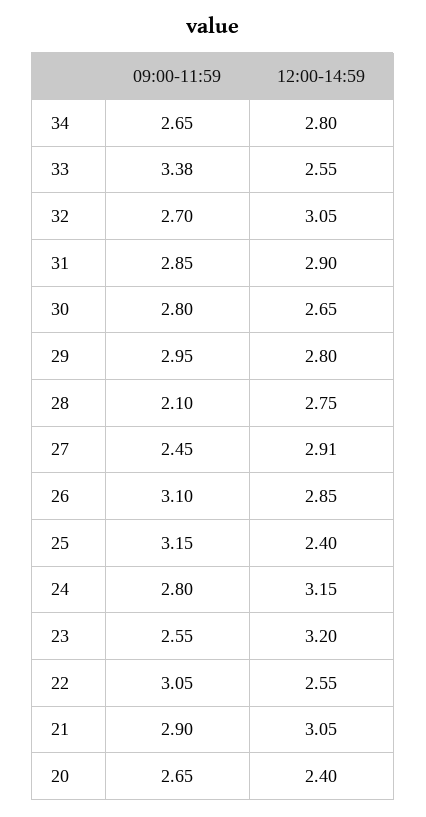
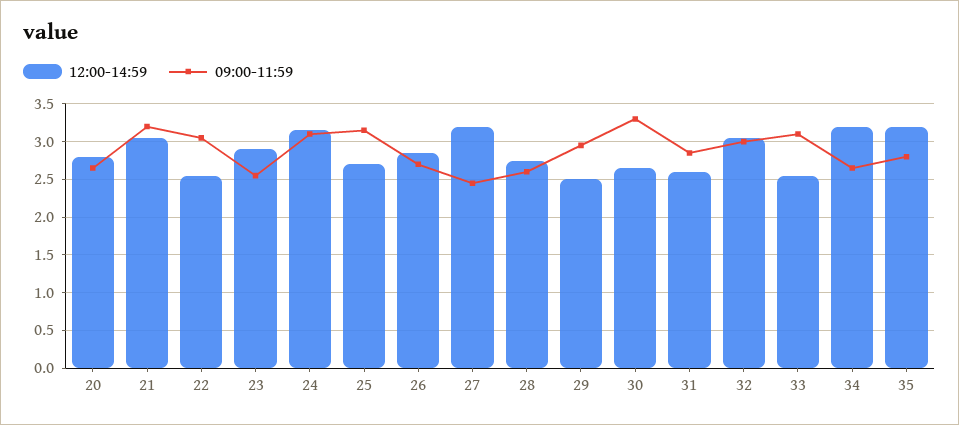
12:00-14:59, 34: 2.8 -> 3.2
09:00-11:59, 33: 3.38 -> 3.1
09:00-11:59, 32: 2.7 -> 3
12:00-14:59, 31: 2.9 -> 2.6
09:00-11:59, 30: 2.8 -> 3.3
12:00-14:59, 29: 2.8 -> 2.5
09:00-11:59, 28: 2.1 -> 2.6
12:00-14:59, 27: 2.91 -> 3.2
09:00-11:59, 26: 3.1 -> 2.7
12:00-14:59, 25: 2.4 -> 2.7
09:00-11:59, 24: 2.8 -> 3.1
12:00-14:59, 23: 3.2 -> 2.9
09:00-11:59, 21: 2.9 -> 3.2
12:00-14:59, 20: 2.4 -> 2.8
12:00-14:59, 35: none -> 3.2
09:00-11:59, 35: none -> 2.8

